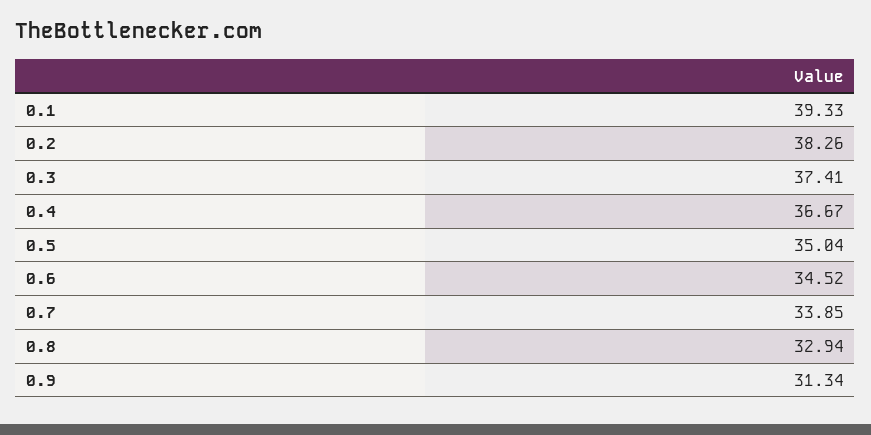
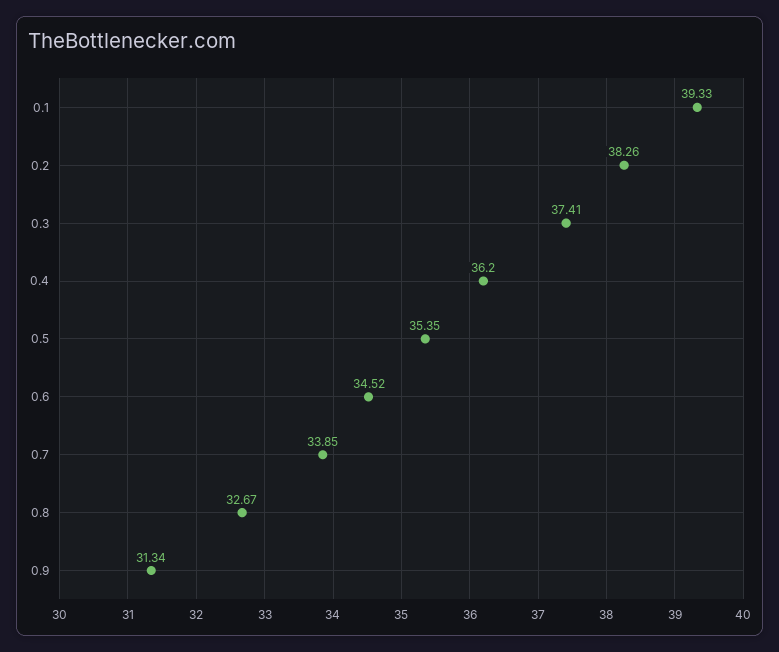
0.4: 36.67 -> 36.2
0.5: 35.04 -> 35.35
0.8: 32.94 -> 32.67

